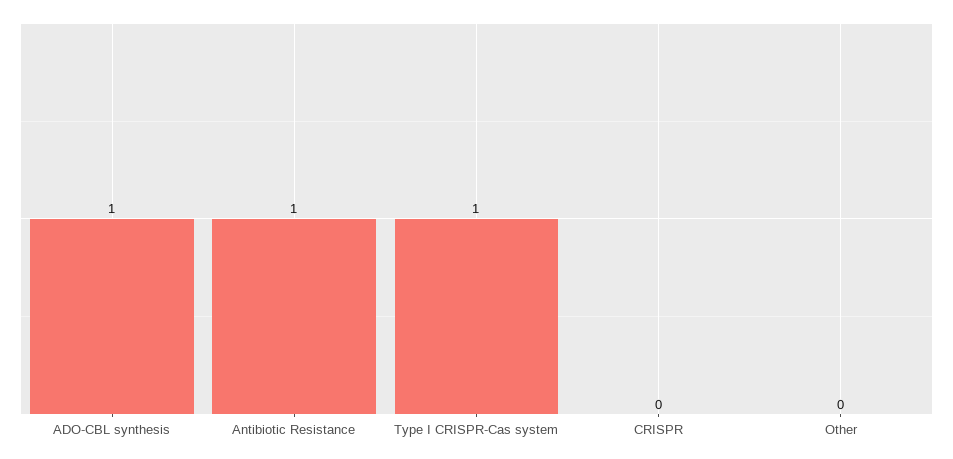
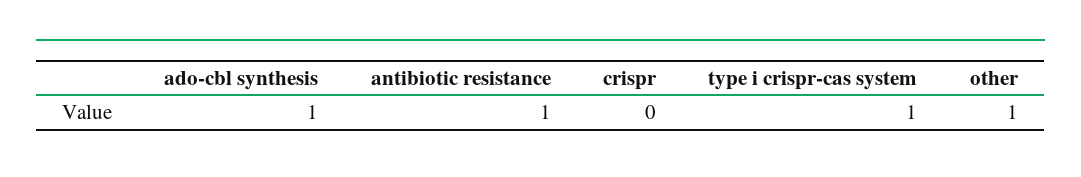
Other: 0 -> 1

